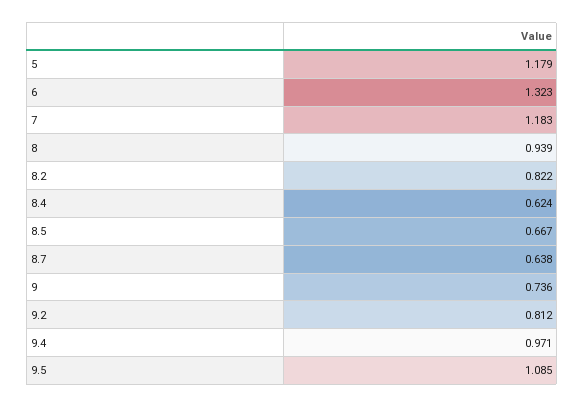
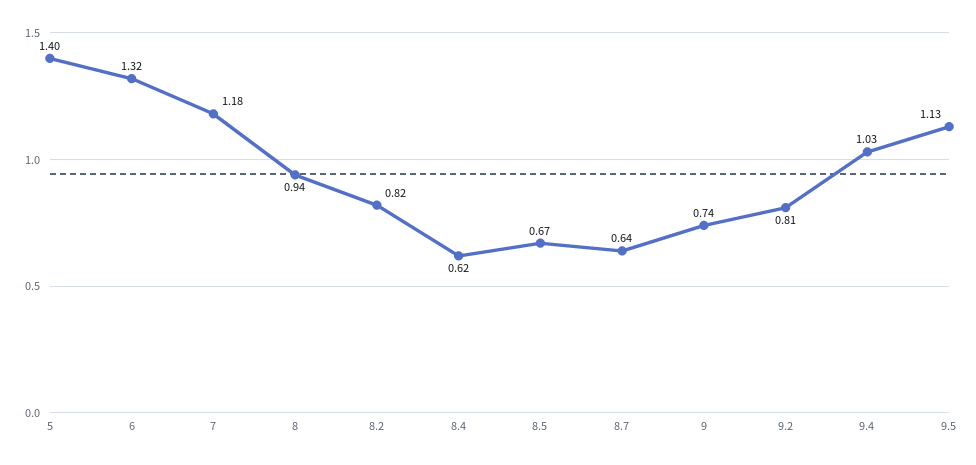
5: 1.179 -> 1.4
9.4: 0.971 -> 1.03
9.5: 1.085 -> 1.13

